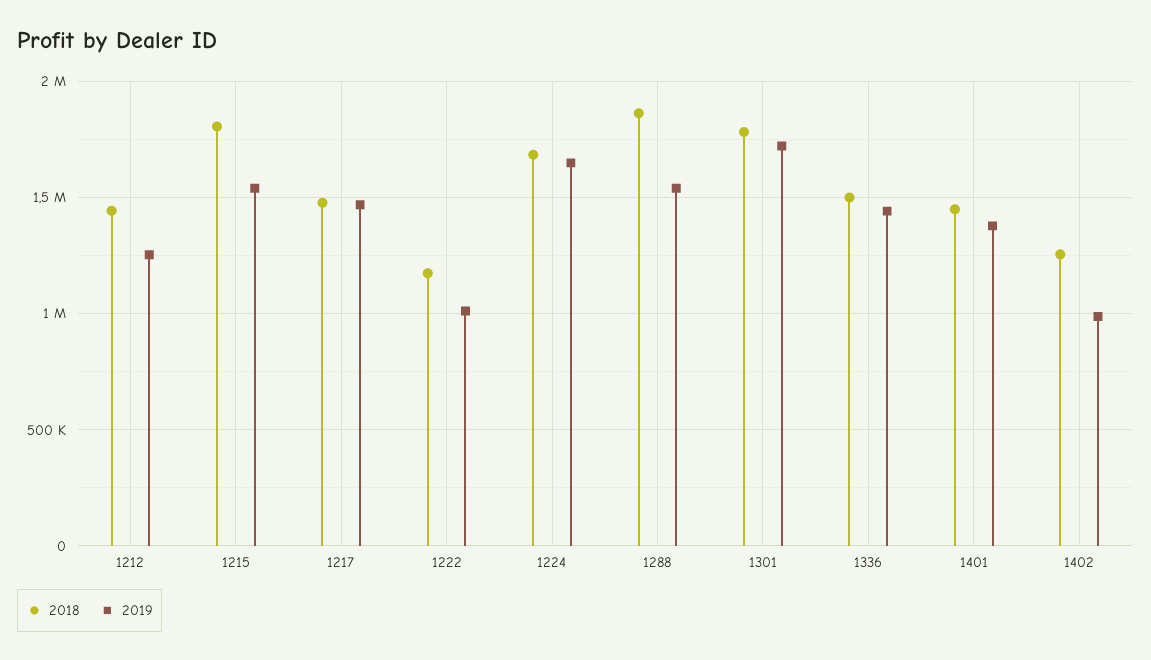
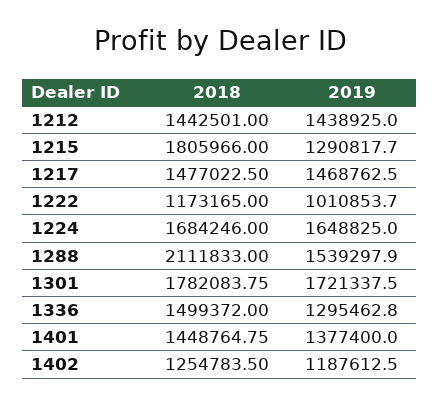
2019, 1212: 1250000 -> 1438925
2019, 1215: 1550000 -> 1290817.7
2018, 1288: 1850000 -> 2111833
2019, 1336: 1450000 -> 1295462.8
2019, 1402: 1000000 -> 1187612.5

